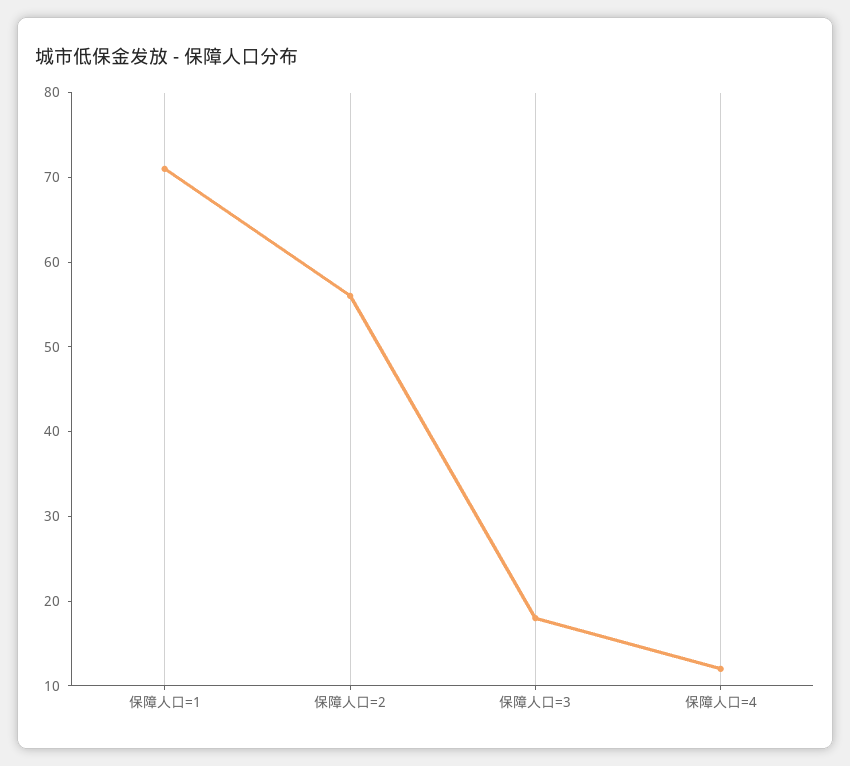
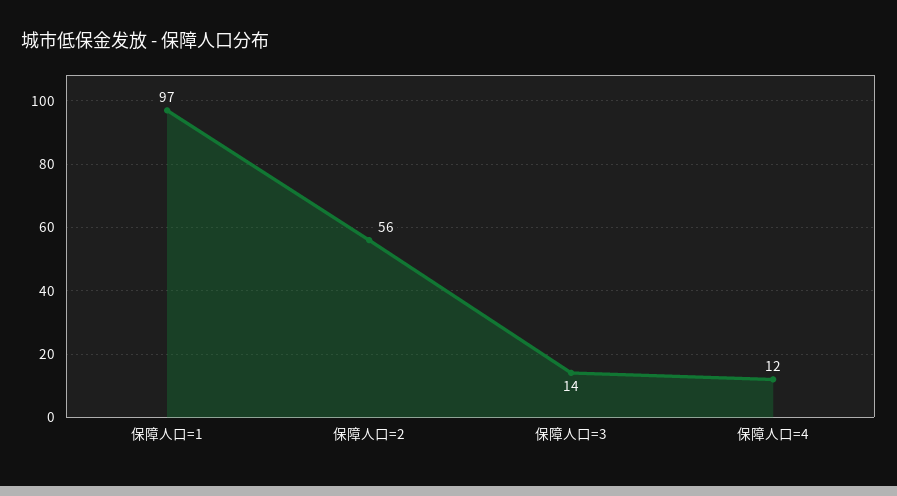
保障人口=1: 71 -> 97
保障人口=3: 18 -> 14

